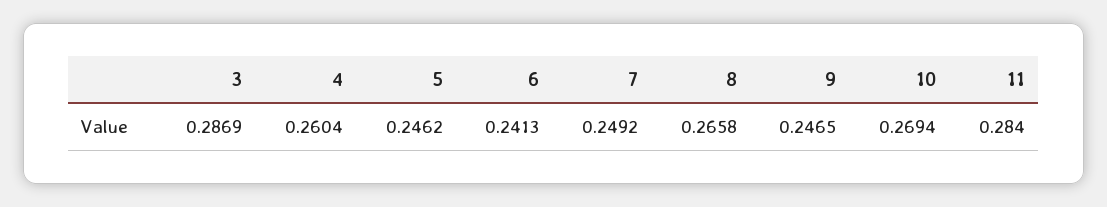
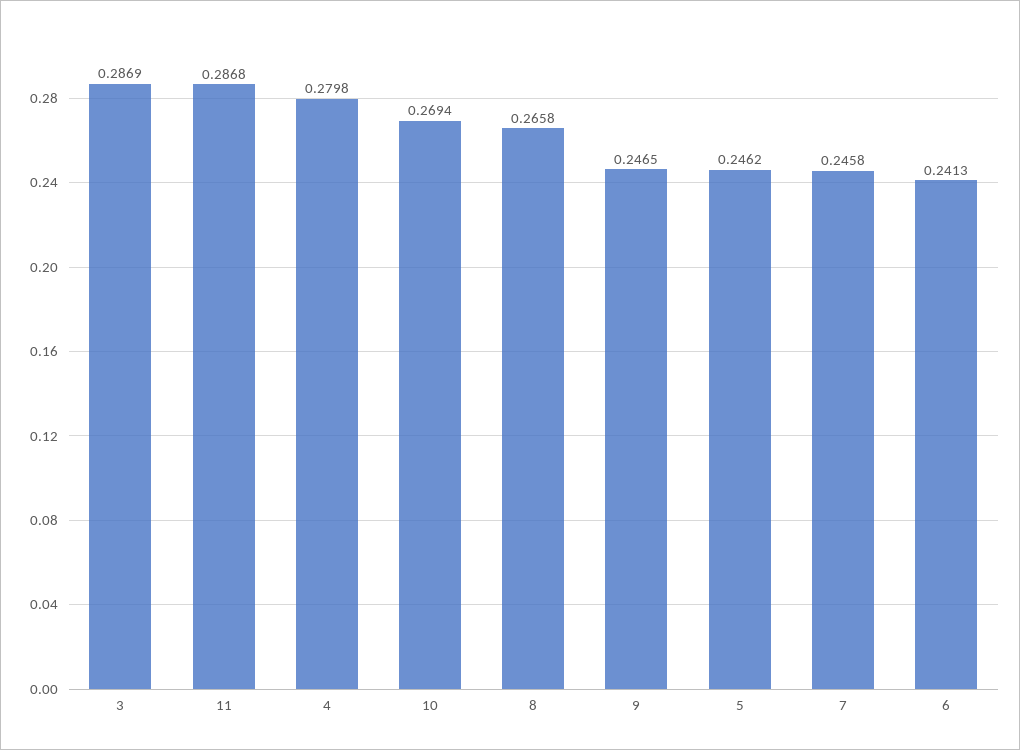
4: 0.2604 -> 0.2798
7: 0.2492 -> 0.2458
11: 0.284 -> 0.2868

